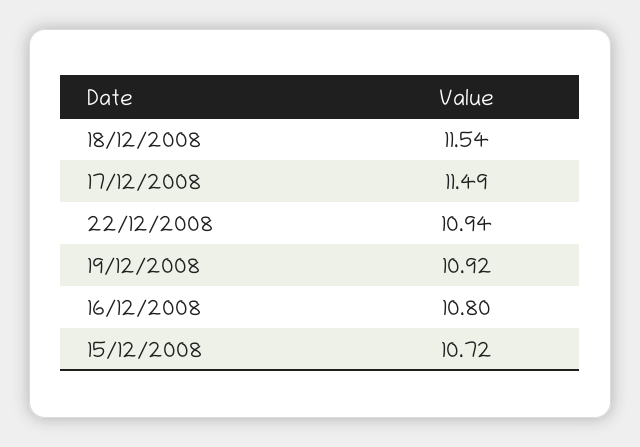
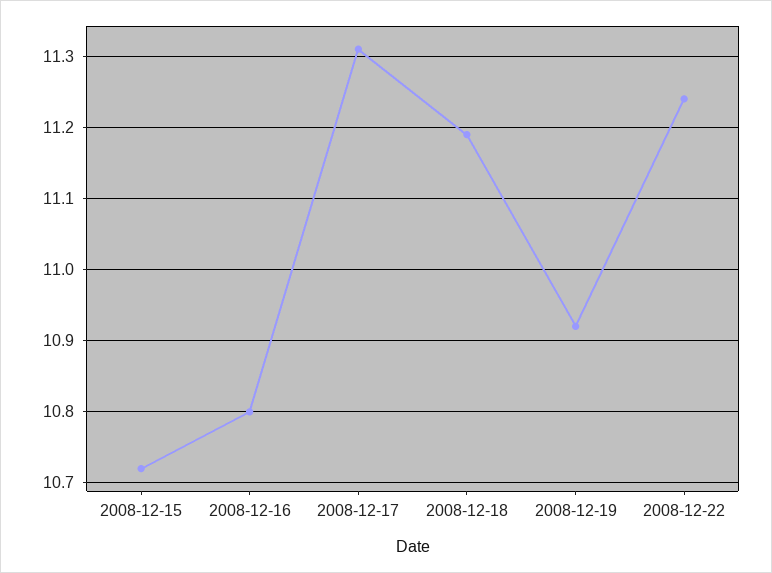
18/12/2008: 11.54 -> 11.19
17/12/2008: 11.49 -> 11.31
22/12/2008: 10.94 -> 11.24

